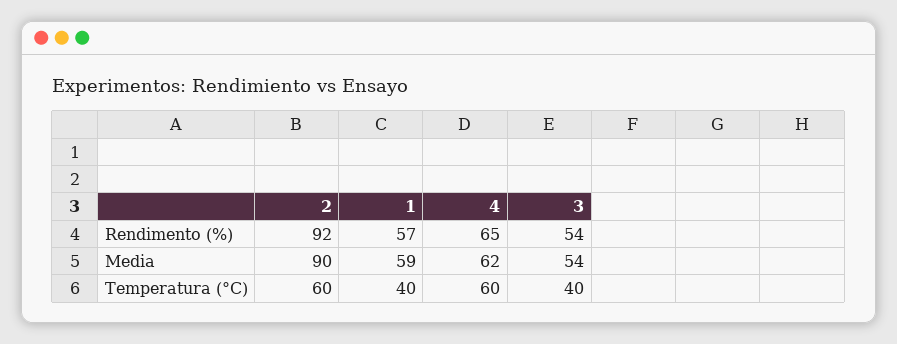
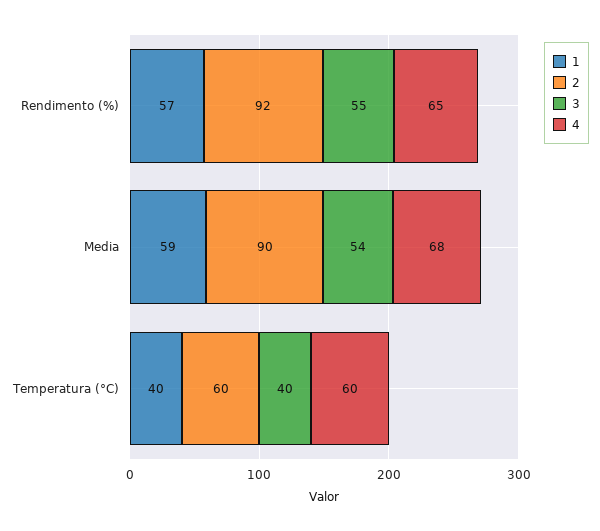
3, Rendimento (%): 54 -> 55
4, Media: 62 -> 68

